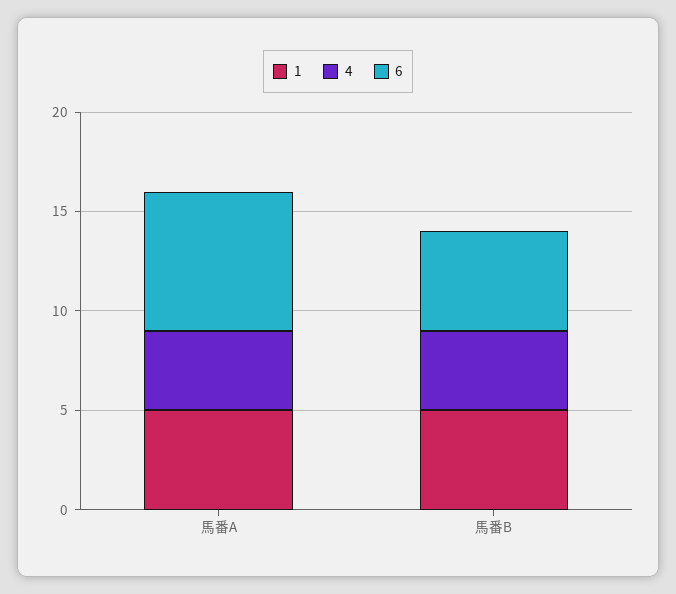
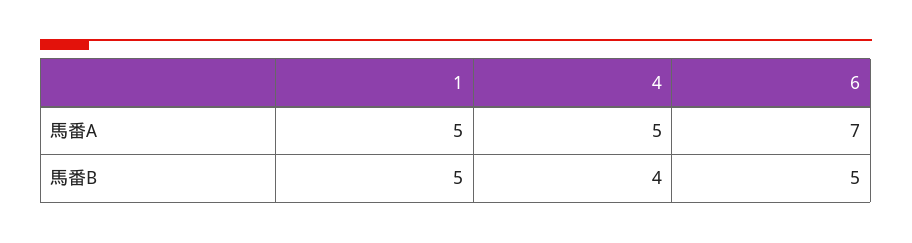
4, 馬番A: 4 -> 5

